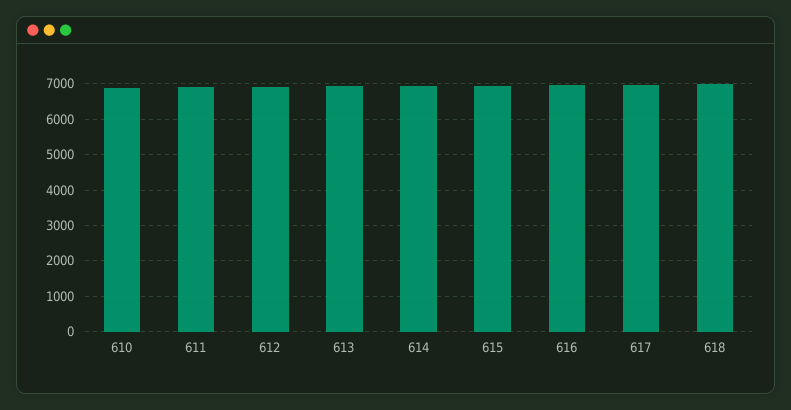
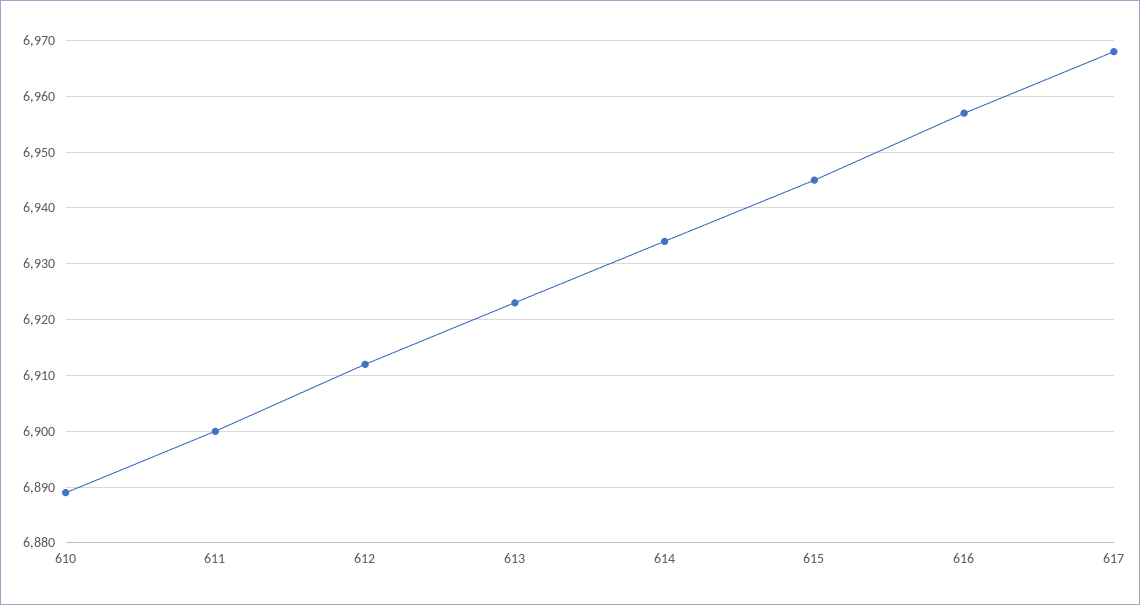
618: 7000 -> none

